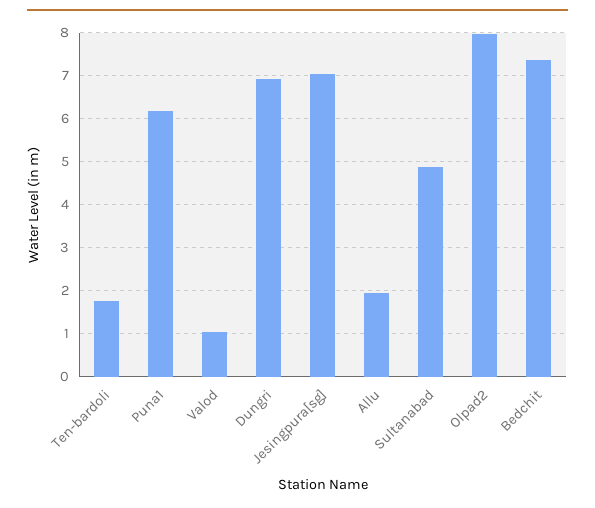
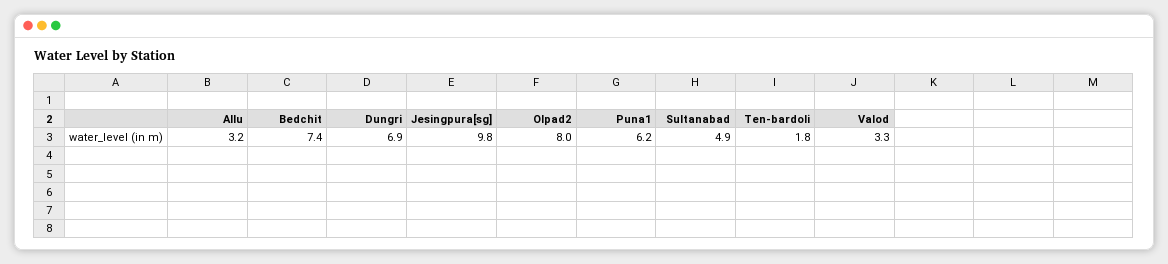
Valod: 1 -> 3.3
Jesingpura[sg]: 7 -> 9.8
Allu: 2 -> 3.2

